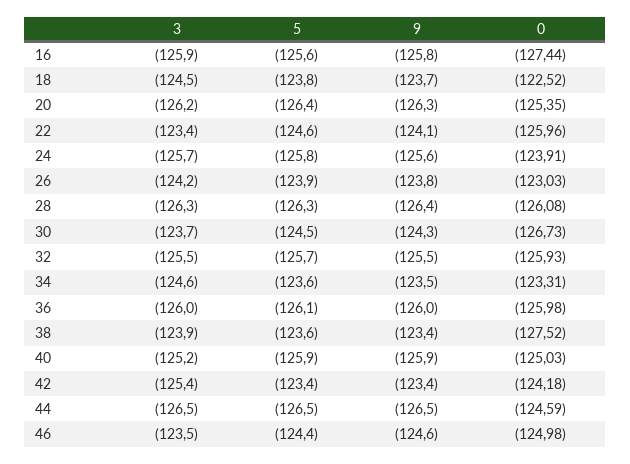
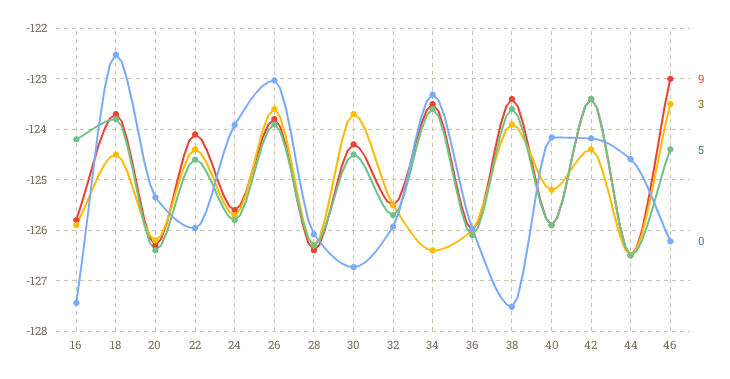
5, 16: -125.6 -> -124.2
3, 22: -123.4 -> -124.4
3, 26: -124.2 -> -123.6
3, 34: -124.6 -> -126.4
0, 40: -125.03 -> -124.2
3, 42: -125.4 -> -124.4
9, 46: -124.6 -> -123
0, 46: -124.98 -> -126.2

